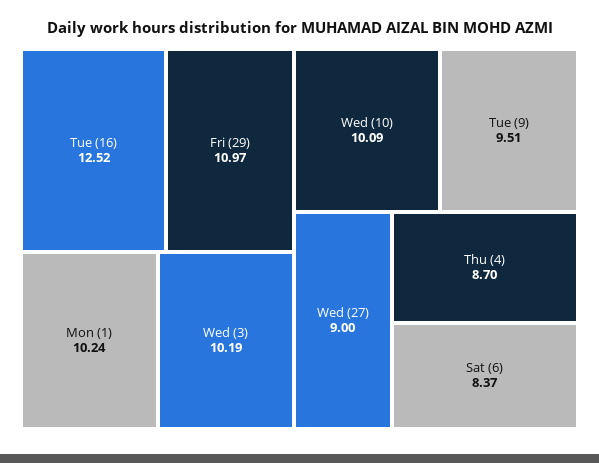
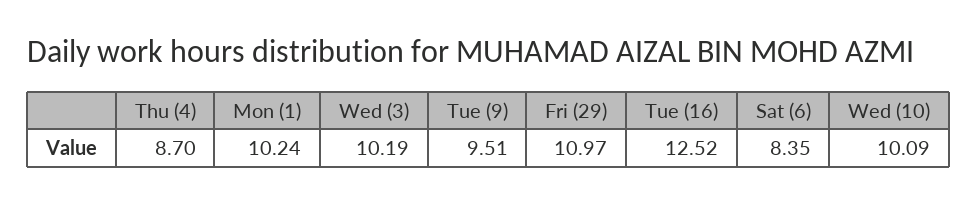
Wed (27): 9 -> none
Sat (6): 8.37 -> 8.35

